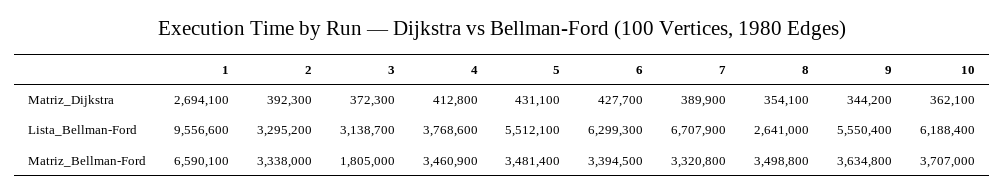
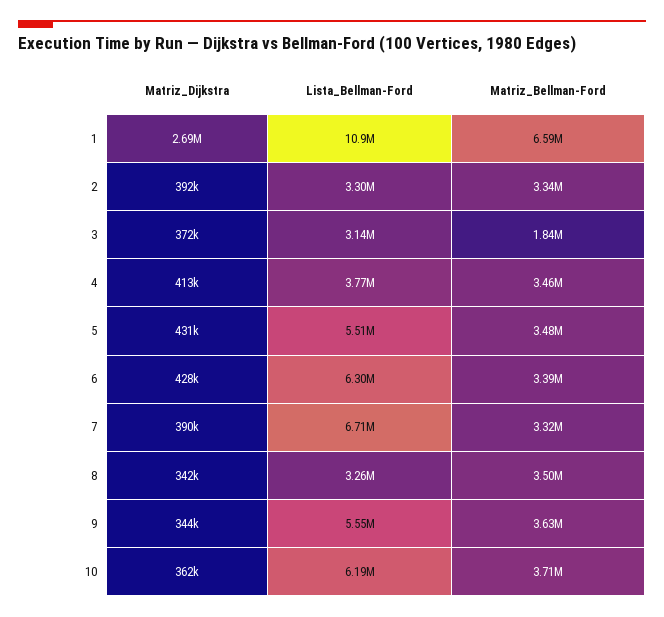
8, Matriz_Dijkstra: 354100 -> 342000
1, Lista_Bellman-Ford: 9556600 -> 10900000
8, Lista_Bellman-Ford: 2641000 -> 3260000
3, Matriz_Bellman-Ford: 1805000 -> 1840000

